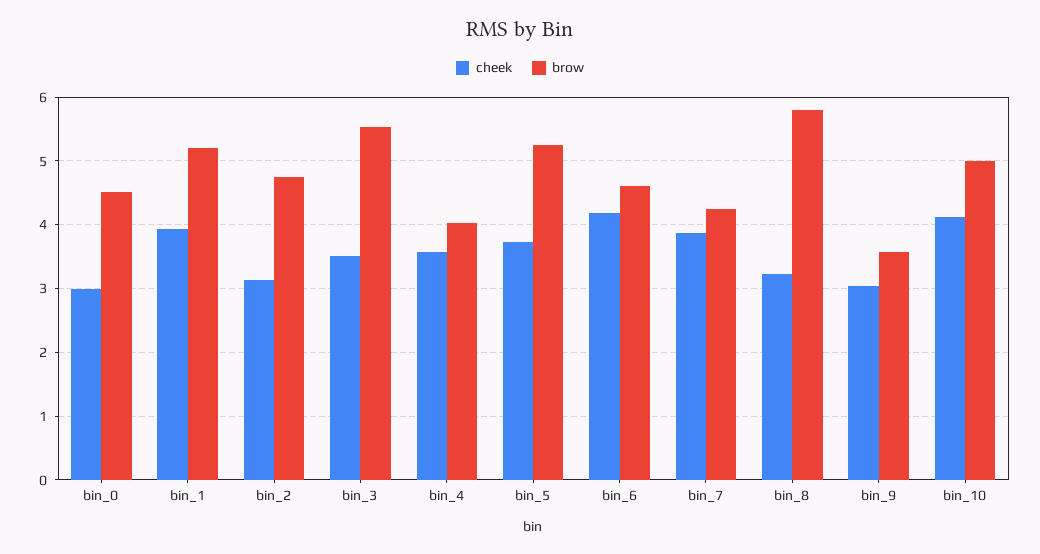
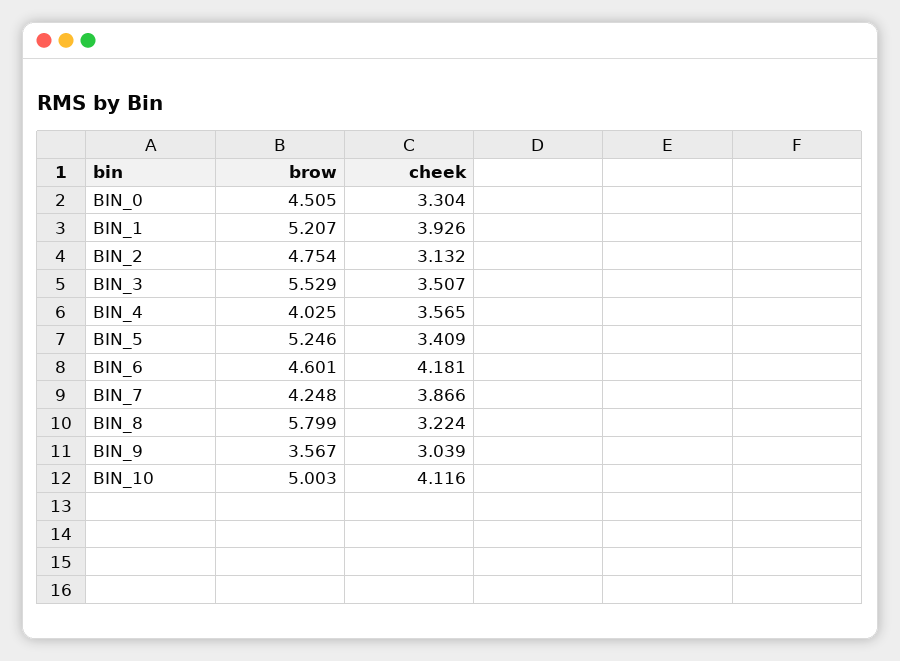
cheek, bin_0: 3 -> 3.304
cheek, bin_5: 3.7 -> 3.409

